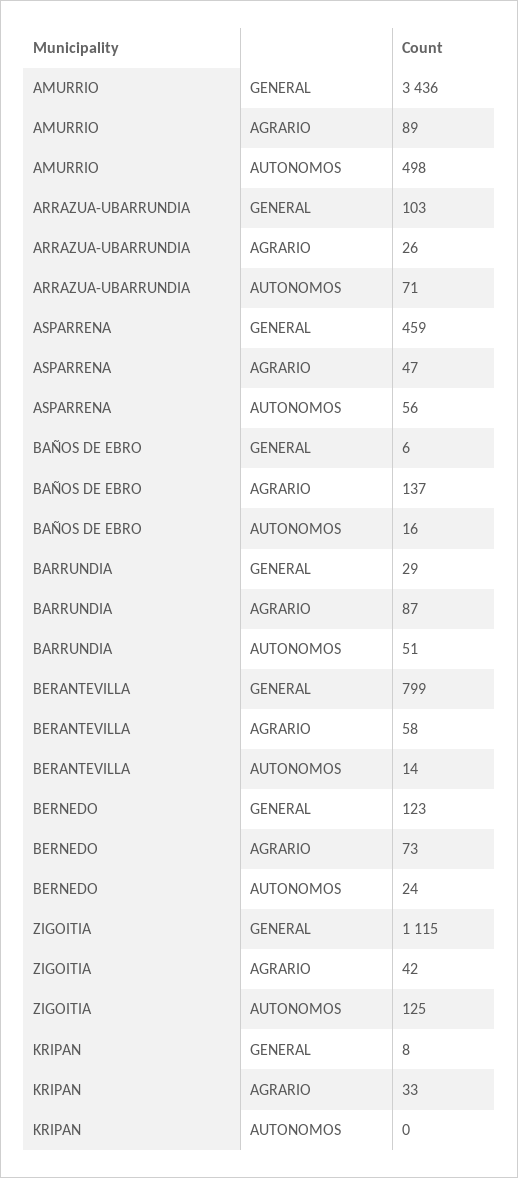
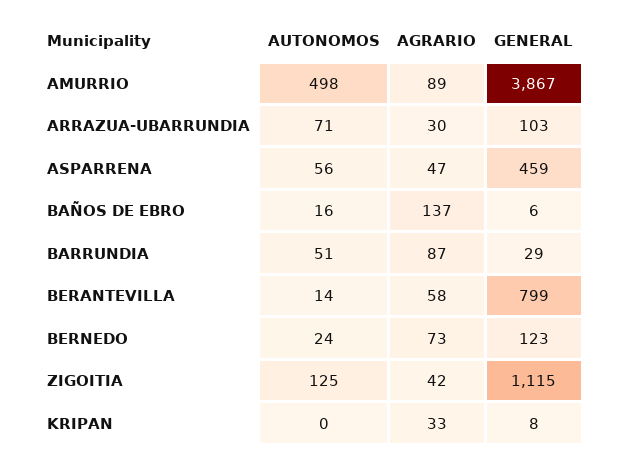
AMURRIO, GENERAL: 3436 -> 3867
ARRAZUA-UBARRUNDIA, AGRARIO: 26 -> 30

